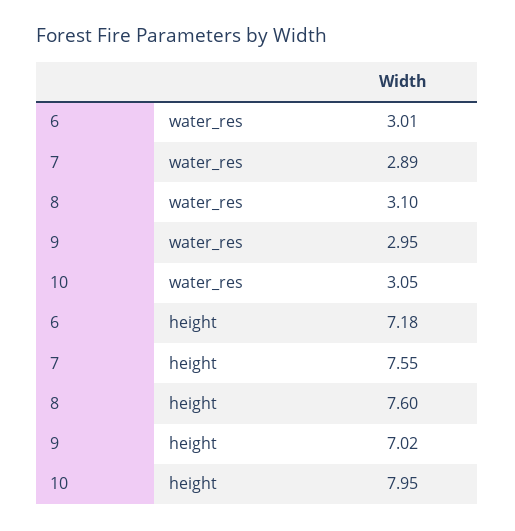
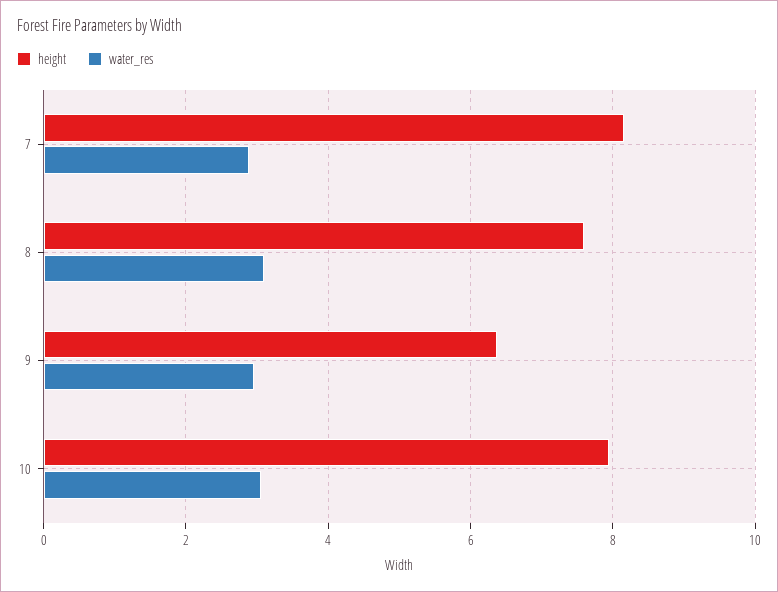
water_res, 6: 3.01 -> none
height, 6: 7.18 -> none
height, 7: 7.55 -> 8.2
height, 9: 7.02 -> 6.4

